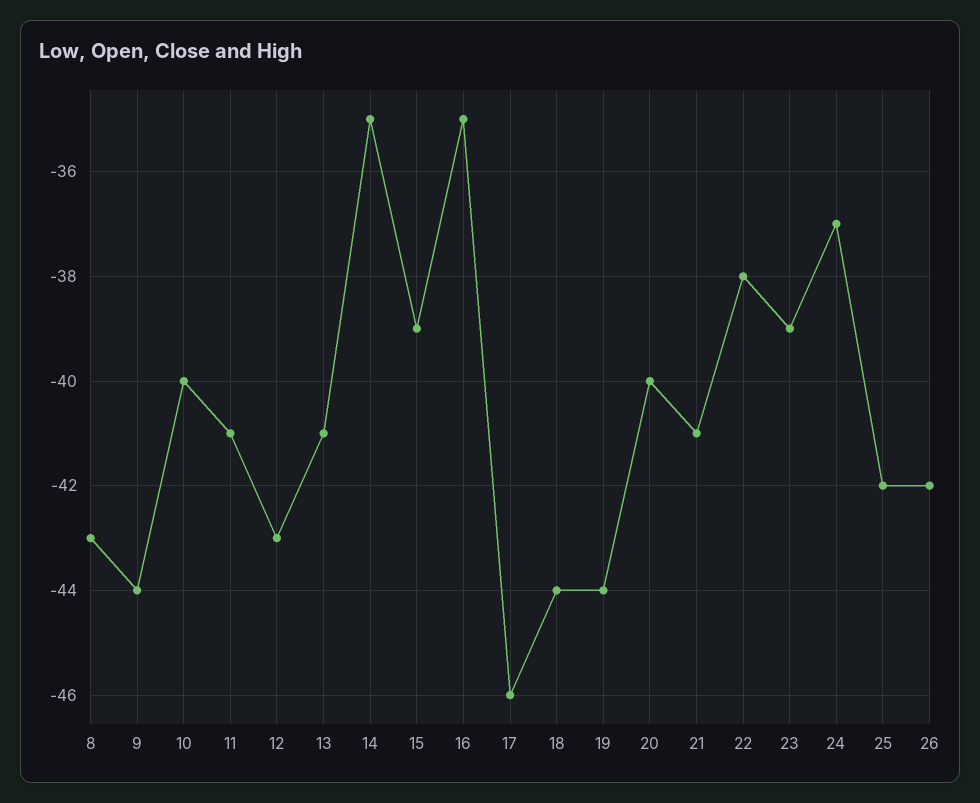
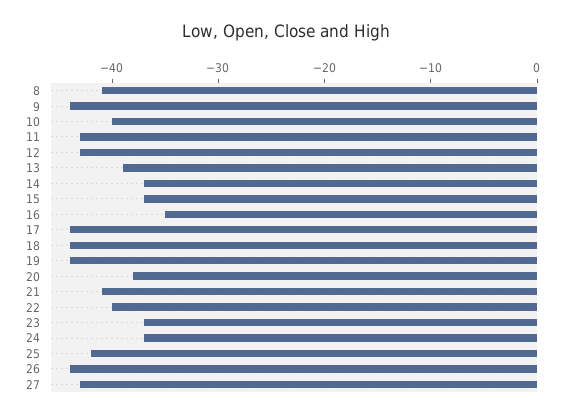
8: -43 -> -41
11: -41 -> -43
13: -41 -> -39
14: -35 -> -37
15: -39 -> -37
17: -46 -> -44
20: -40 -> -38
22: -38 -> -40
23: -39 -> -37
26: -42 -> -44
27: none -> -43

